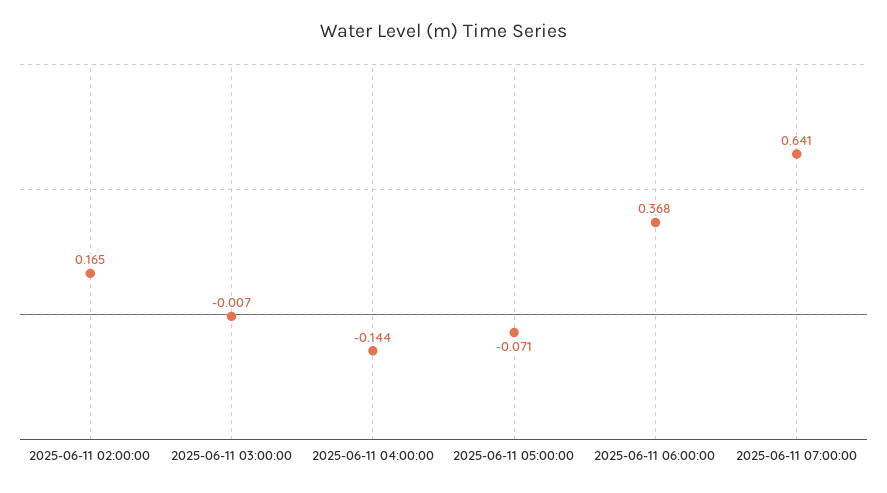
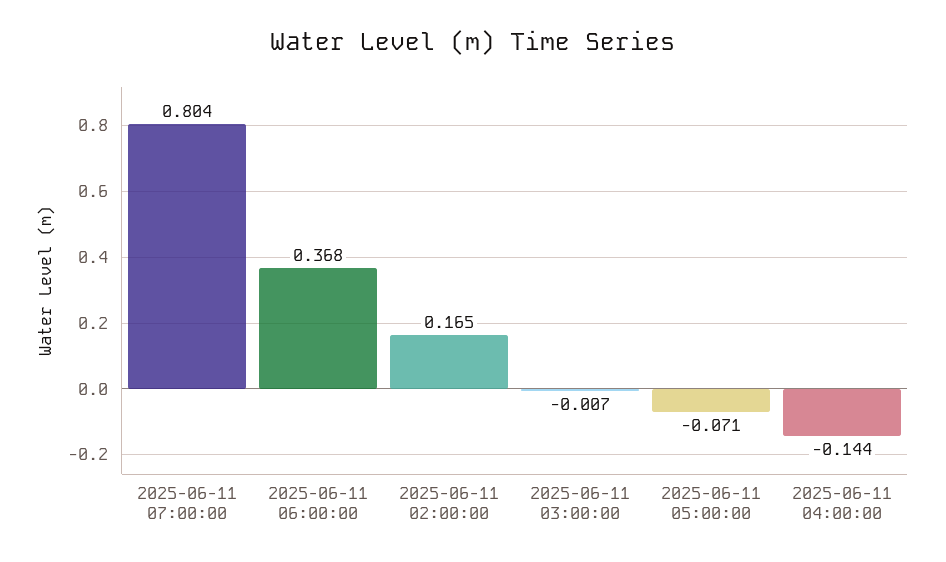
2025-06-11 07:00:00: 0.641 -> 0.804

